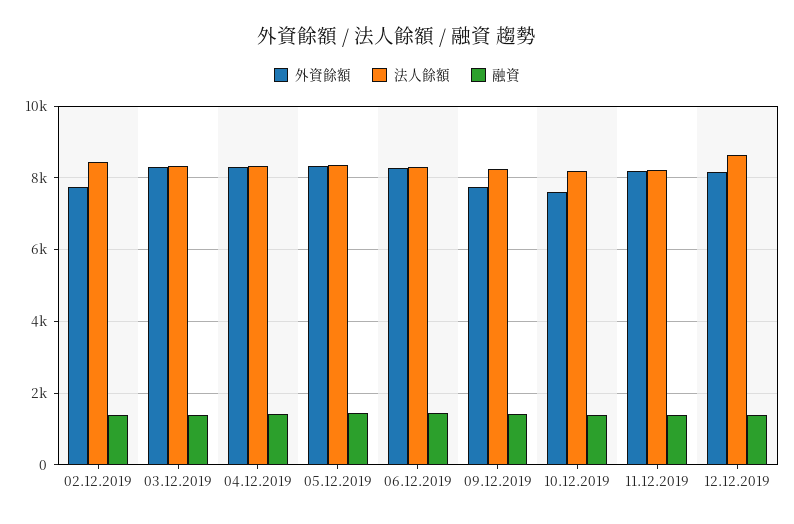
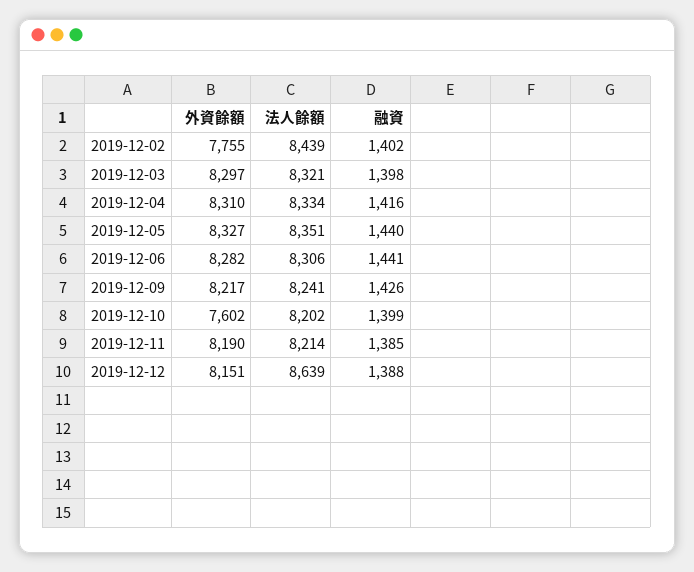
外資餘額, 09.12.2019: 7800 -> 8217

